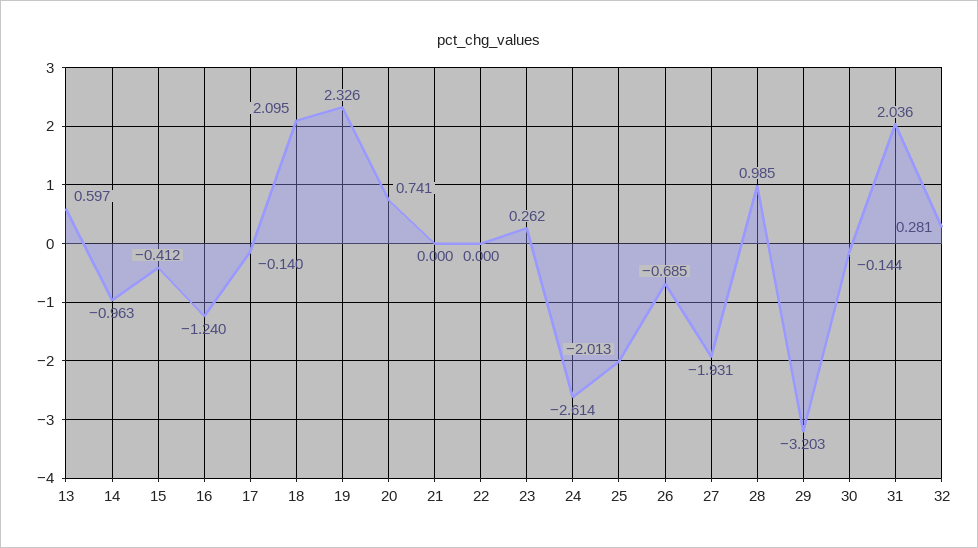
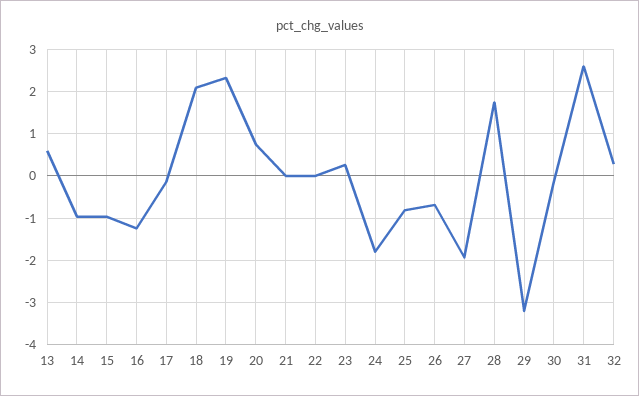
15: -0.412 -> -1
24: -2.614 -> -1.8
25: -2.013 -> -0.8
28: 0.985 -> 1.8
31: 2.036 -> 2.6

